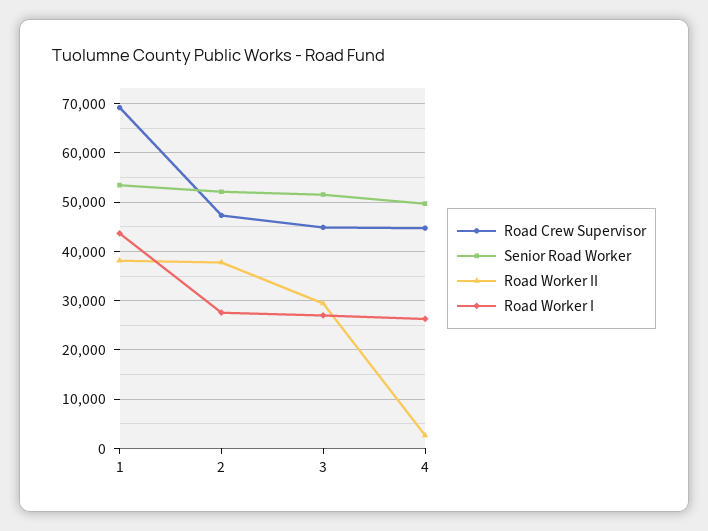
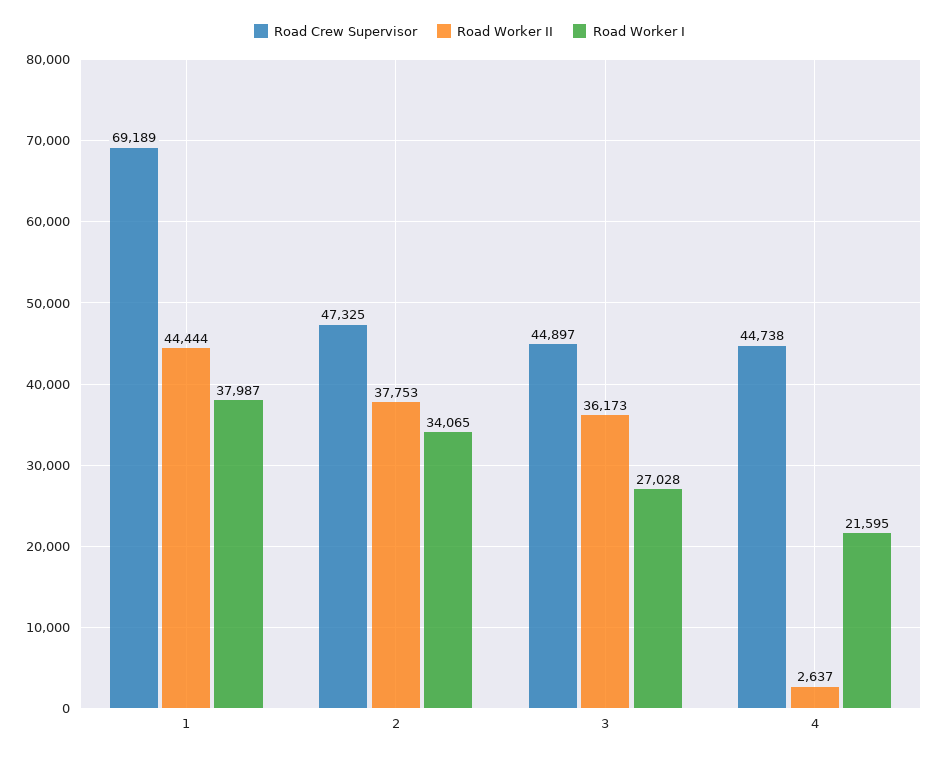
Senior Road Worker, 1: 54000 -> none
Road Worker II, 1: 38000 -> 44444
Road Worker I, 1: 44000 -> 37987
Senior Road Worker, 2: 52000 -> none
Road Worker I, 2: 28000 -> 34065
Senior Road Worker, 3: 52000 -> none
Road Worker II, 3: 30000 -> 36173
Senior Road Worker, 4: 50000 -> none
Road Worker I, 4: 26000 -> 21595

